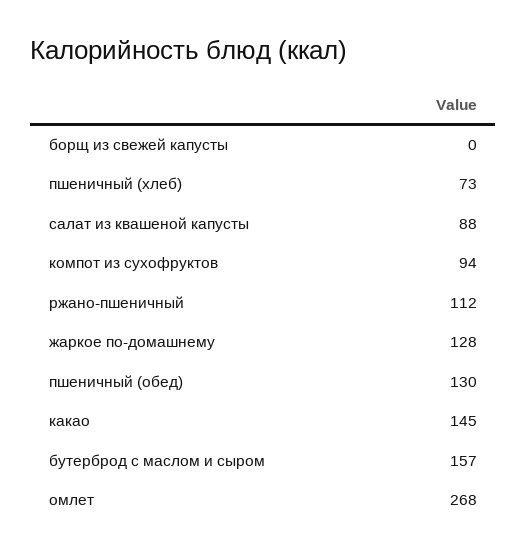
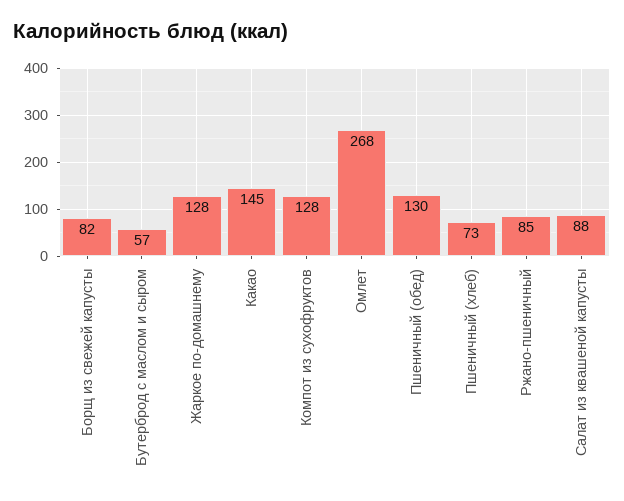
борщ из свежей капусты: 0 -> 82
компот из сухофруктов: 94 -> 128
ржано-пшеничный: 112 -> 85
бутерброд с маслом и сыром: 157 -> 57

